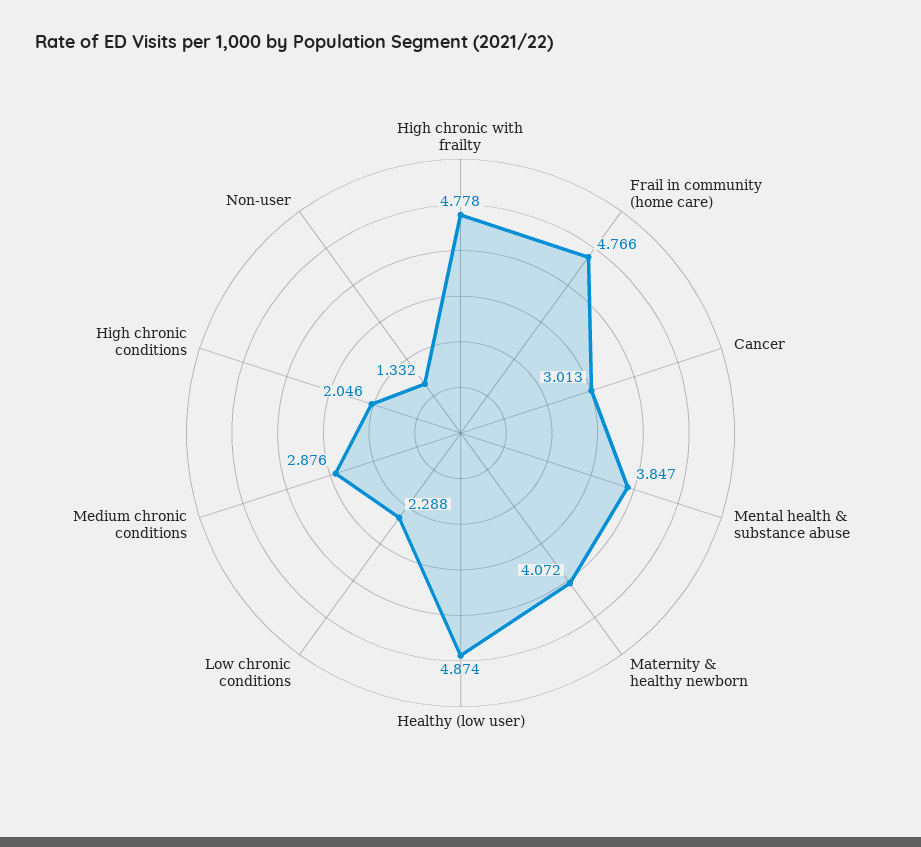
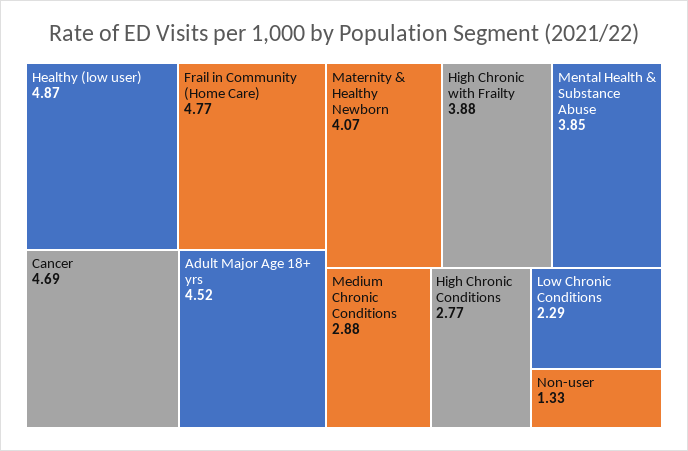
High chronic with frailty: 4.778 -> 3.88
Cancer: 3.013 -> 4.69
High chronic conditions: 2.046 -> 2.77
Adult Major Age 18+ yrs: none -> 4.52

